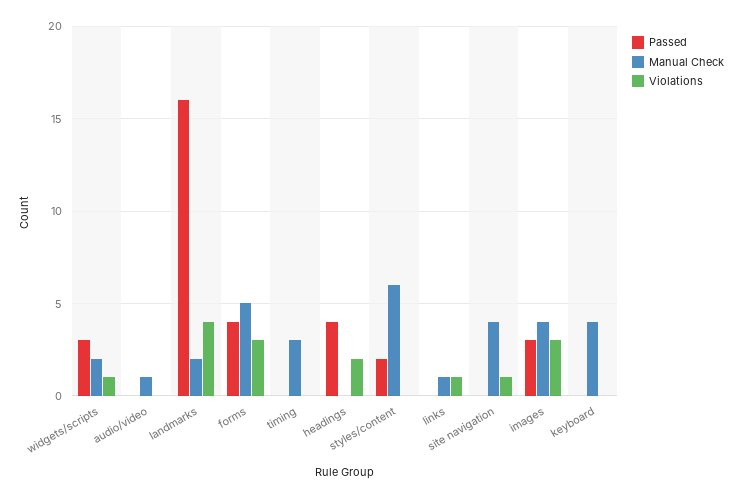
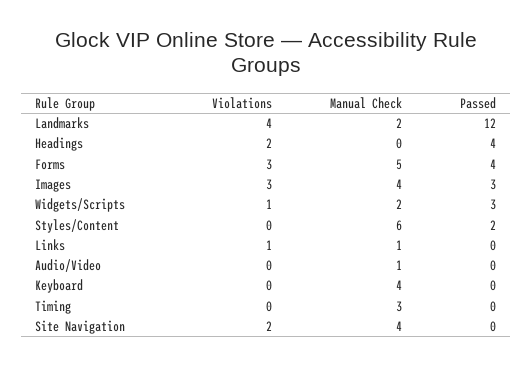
Passed, landmarks: 16 -> 12
Violations, site navigation: 1 -> 2

